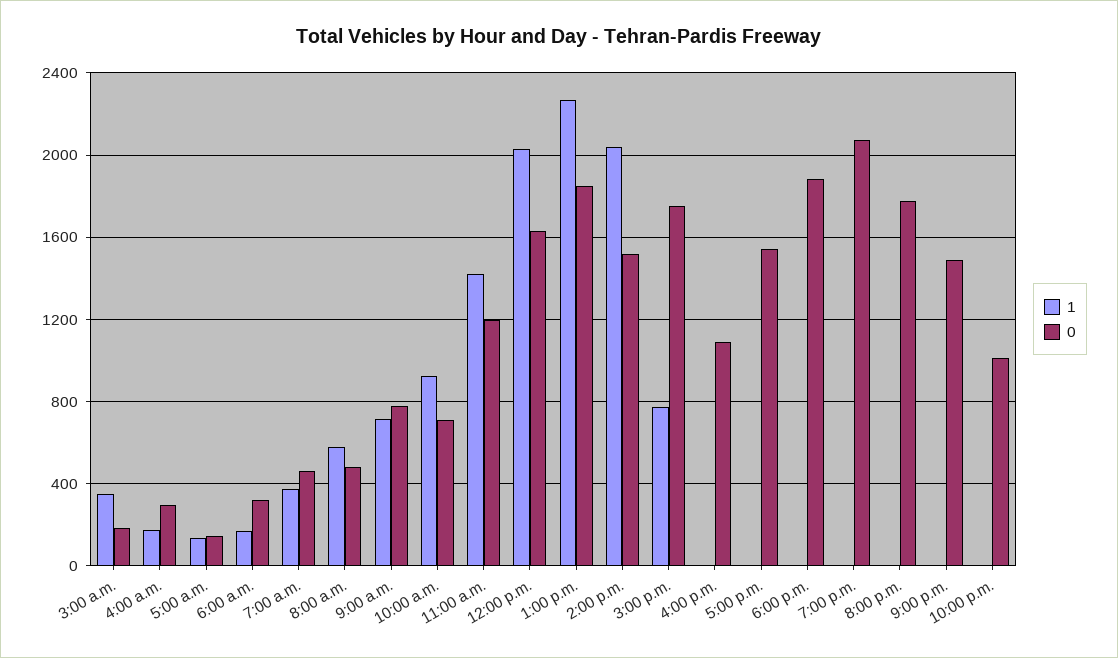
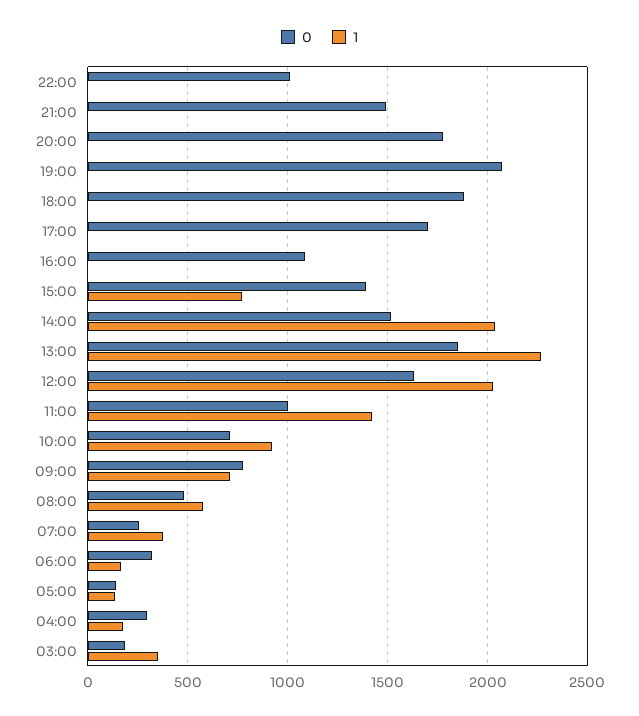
0, 7:00 a.m.: 450 -> 250
0, 11:00 a.m.: 1200 -> 1000
0, 3:00 p.m.: 1750 -> 1400
0, 5:00 p.m.: 1550 -> 1700

